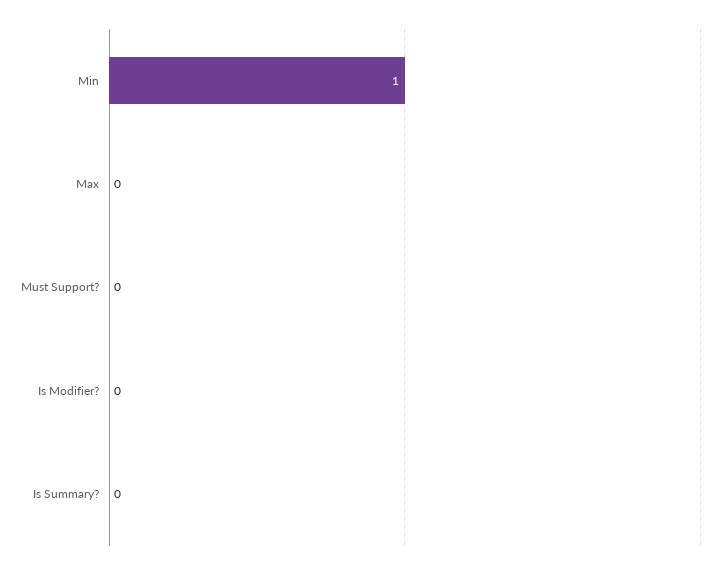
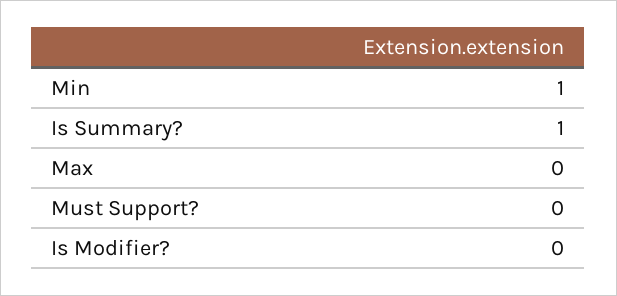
Is Summary?: 0 -> 1

